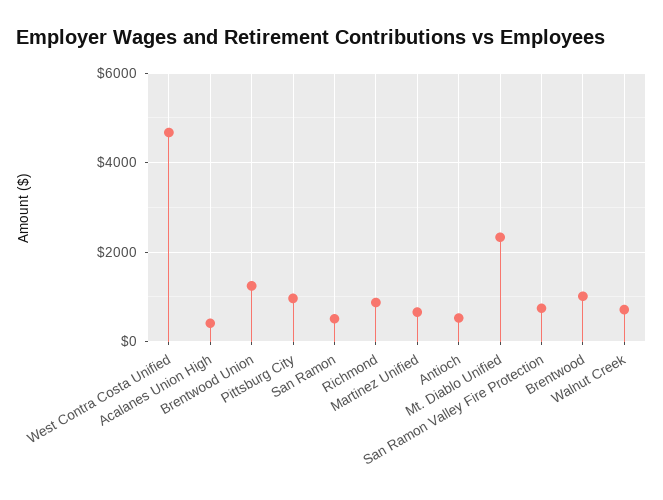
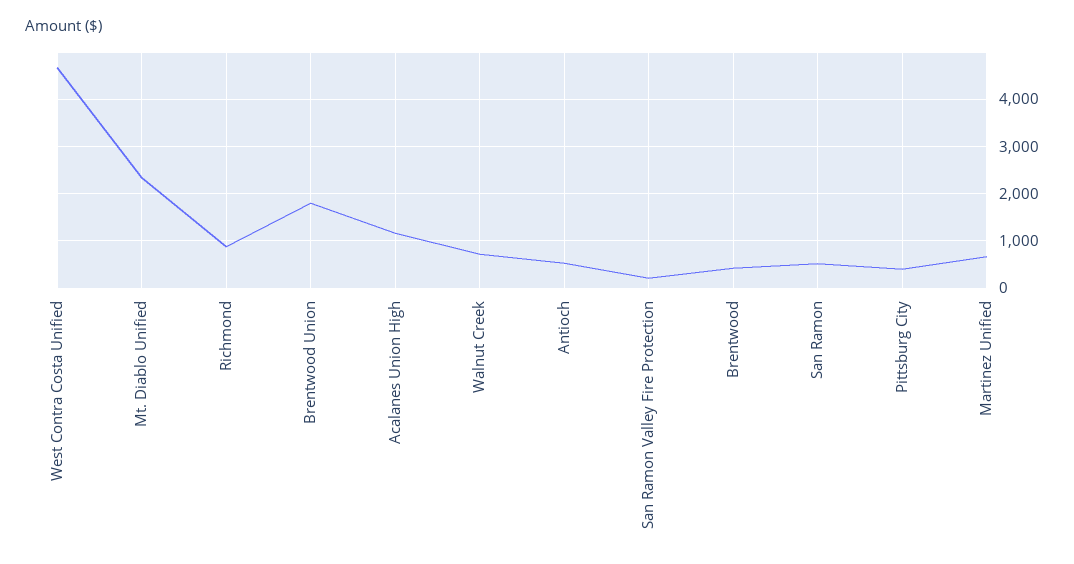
Acalanes Union High: 400 -> 1200
Brentwood Union: 1200 -> 1800
Pittsburg City: 1000 -> 400
San Ramon Valley Fire Protection: 800 -> 200
Brentwood: 1000 -> 400

